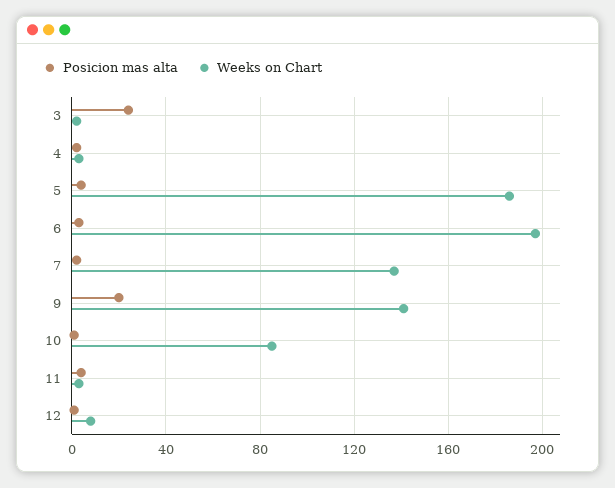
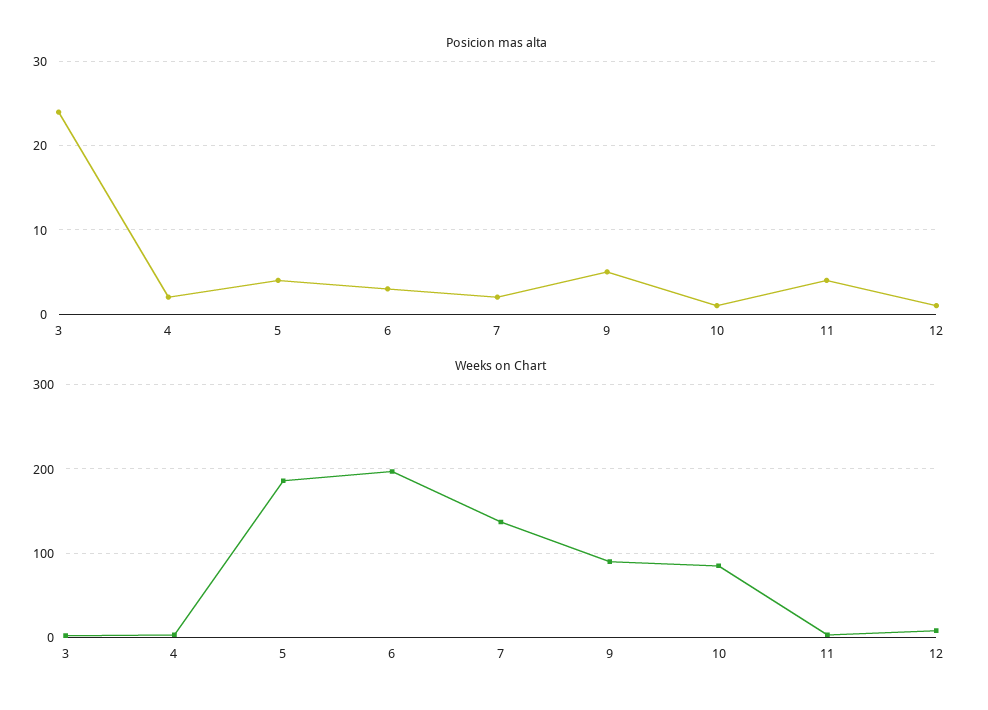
Posicion mas alta, 9: 20 -> 5
Weeks on Chart, 9: 140 -> 90

